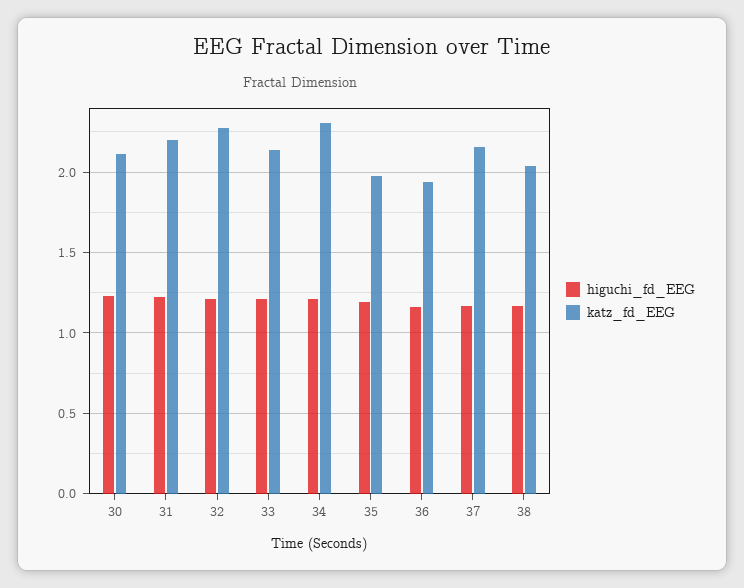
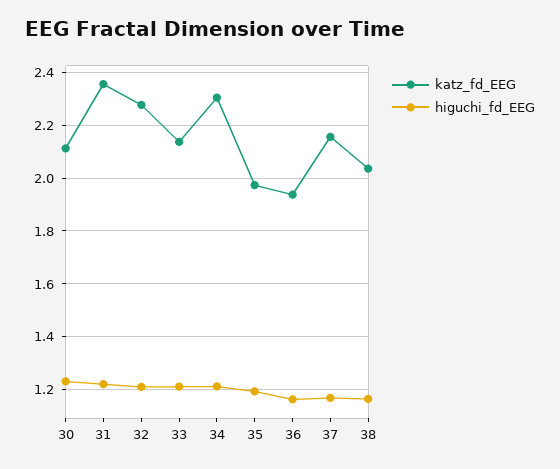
katz_fd_EEG, 31: 2.2 -> 2.35

